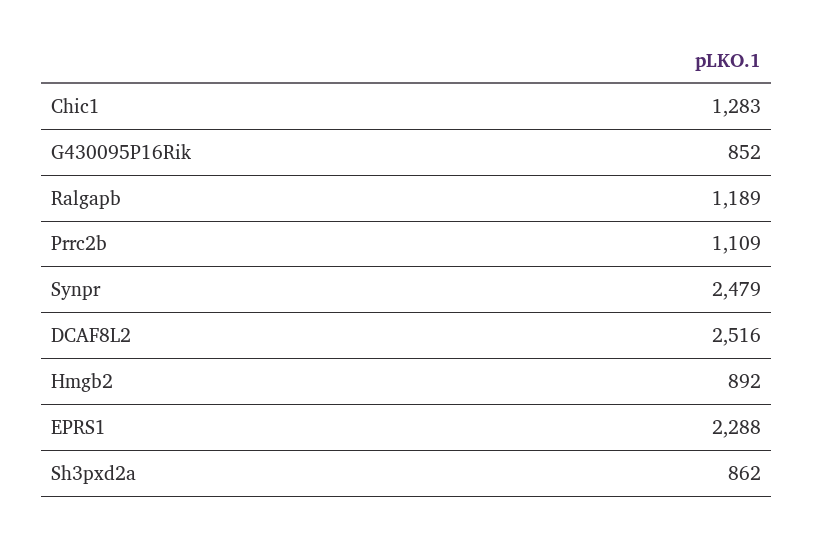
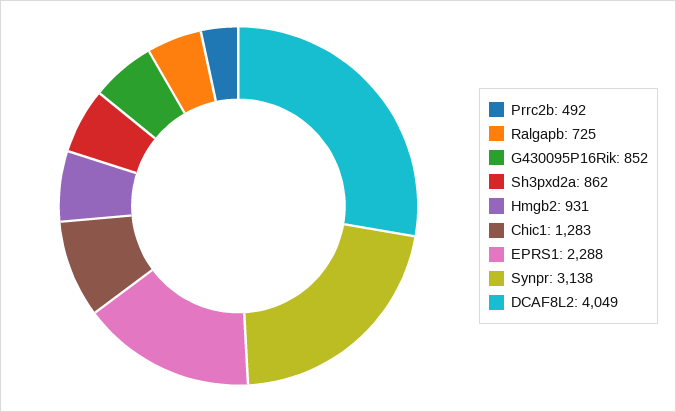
Ralgapb: 1189 -> 725
Prrc2b: 1109 -> 492
Synpr: 2479 -> 3138
DCAF8L2: 2516 -> 4049
Hmgb2: 892 -> 931

